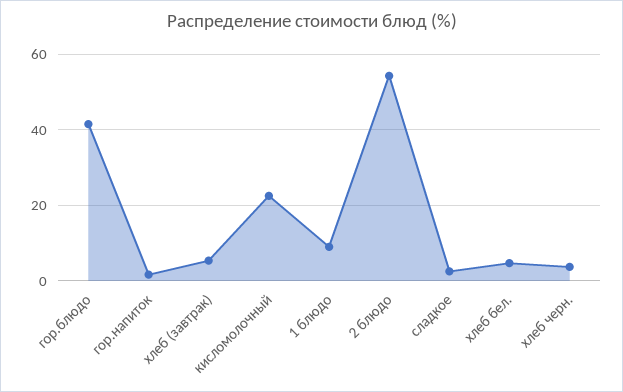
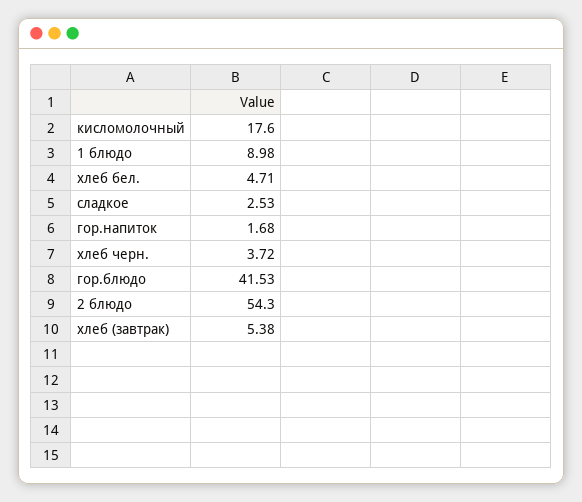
кисломолочный: 22 -> 17.6

